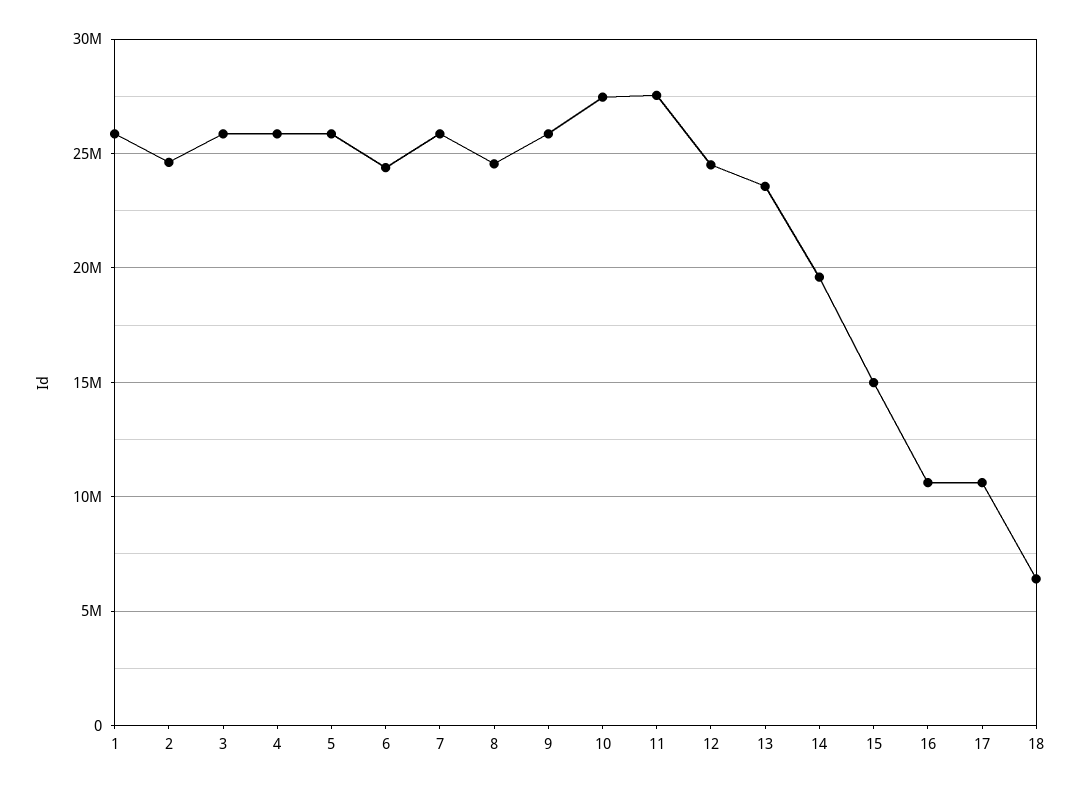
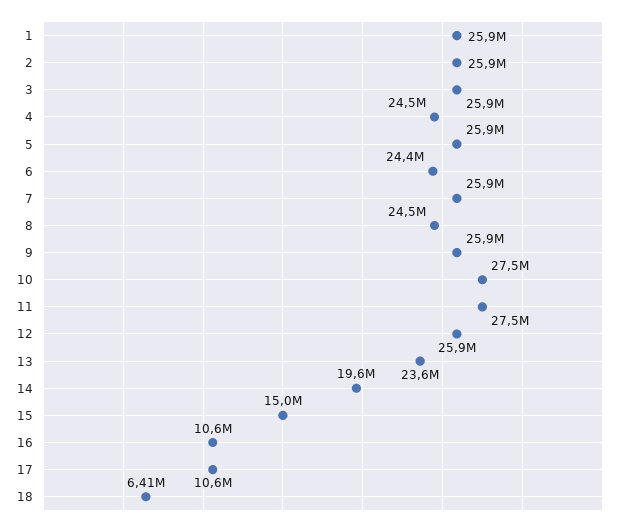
2: 24500000 -> 25900000
4: 26000000 -> 24500000
12: 24500000 -> 25900000

